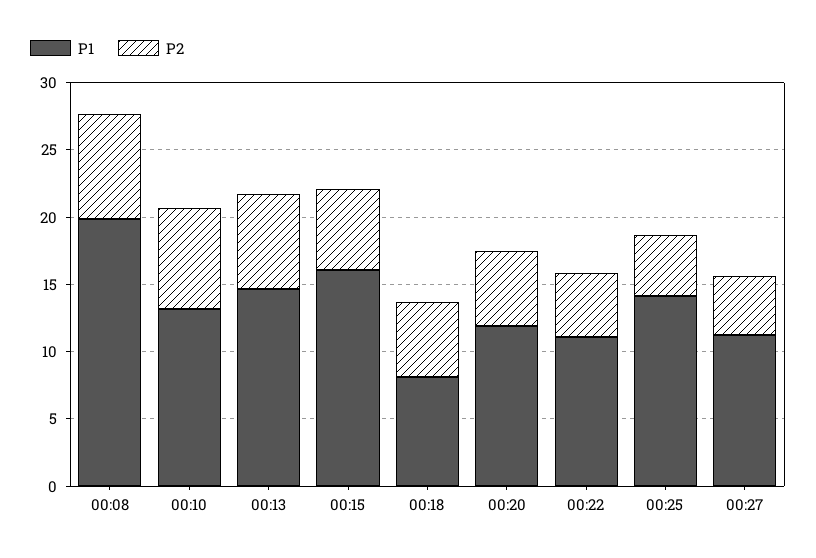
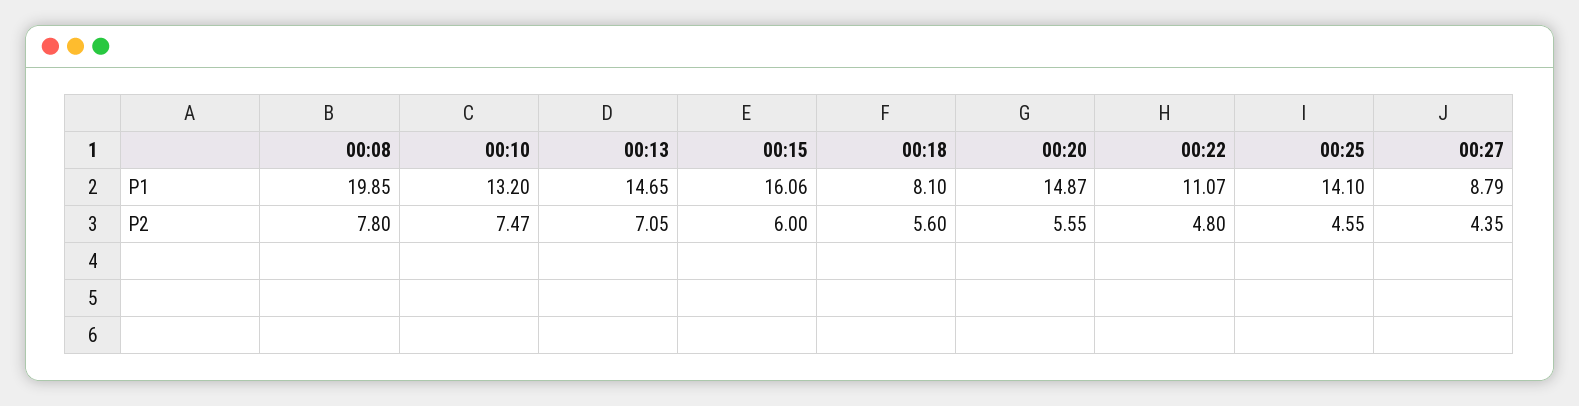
P1, 00:20: 12 -> 14.87
P1, 00:27: 11 -> 8.79

